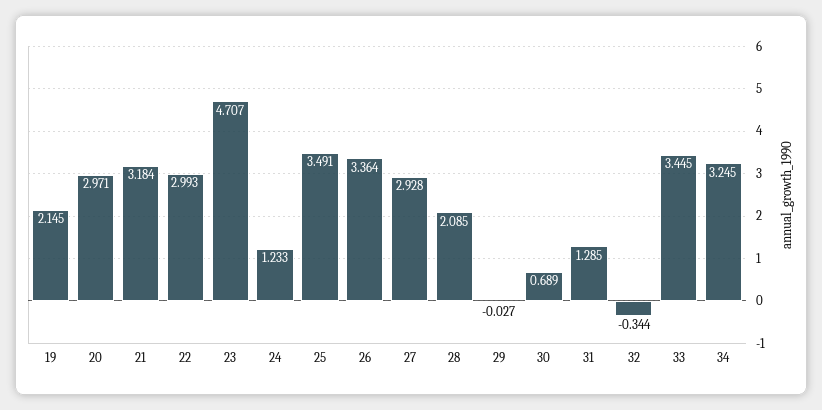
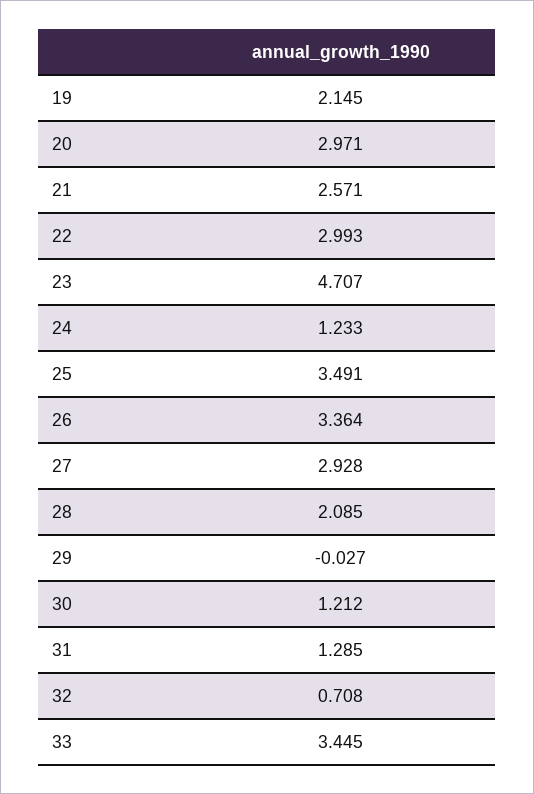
21: 3.184 -> 2.571
30: 0.689 -> 1.212
32: -0.344 -> 0.708
34: 3.245 -> none

